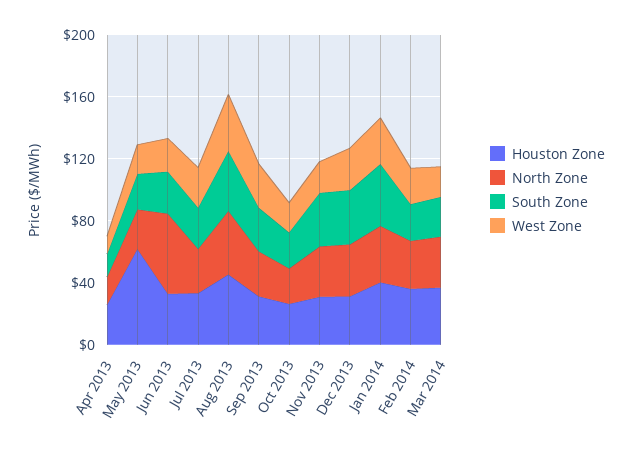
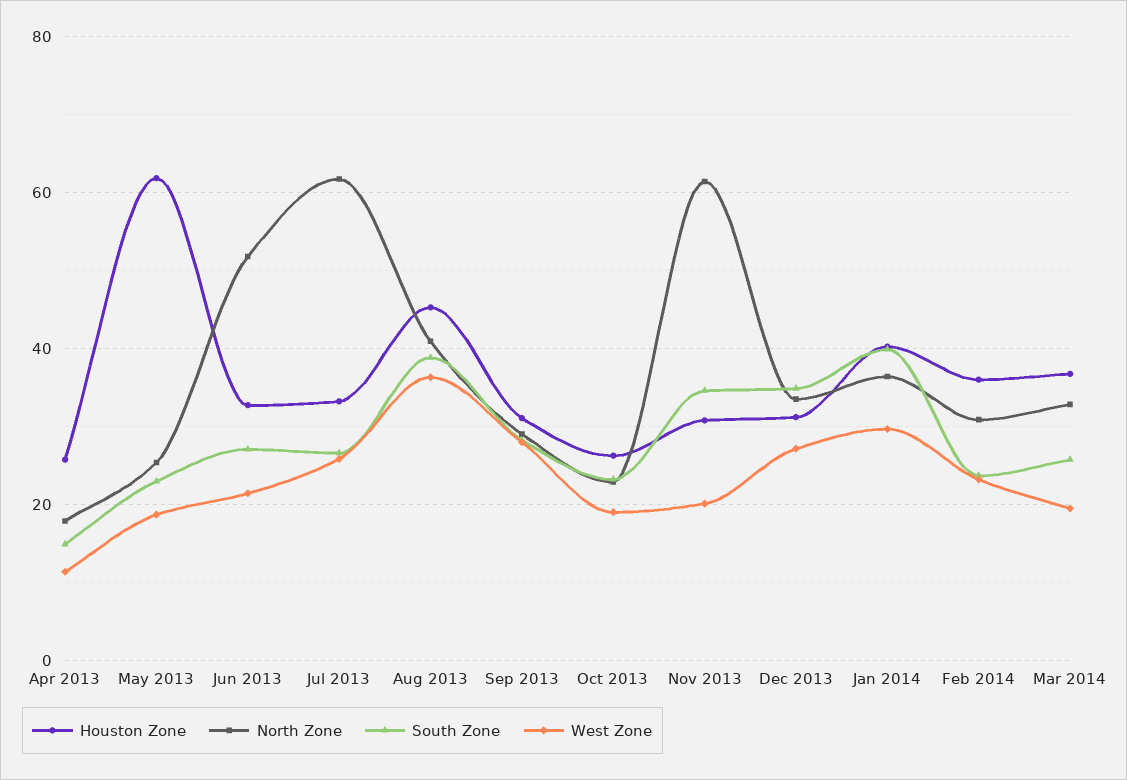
North Zone, Jul 2013: 30 -> 62
North Zone, Nov 2013: 30 -> 62

